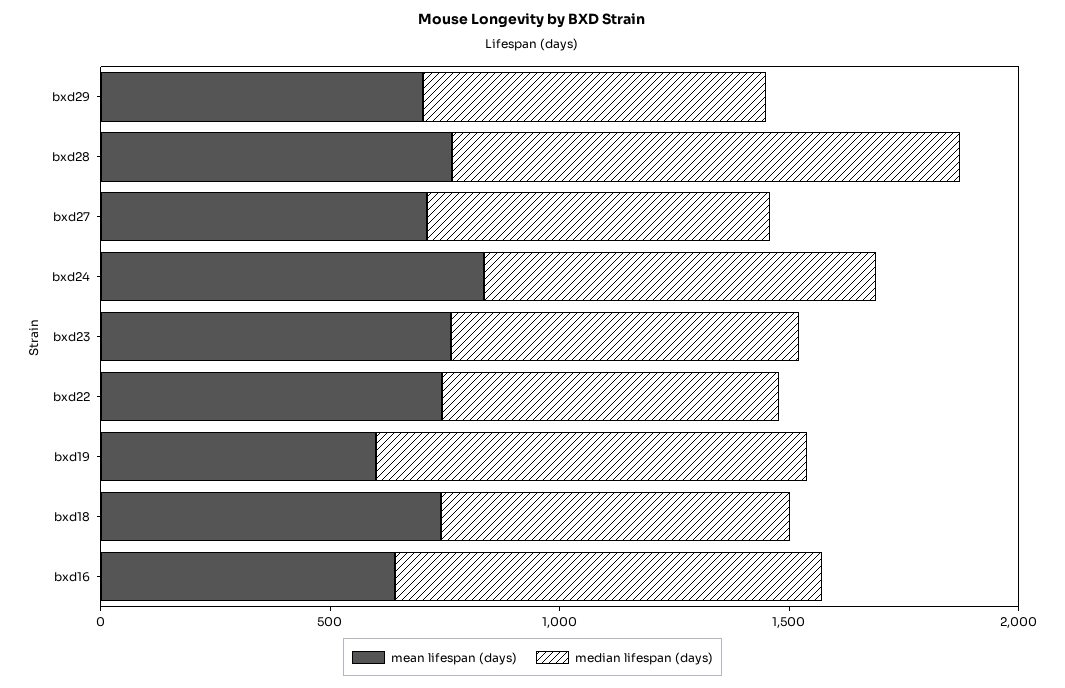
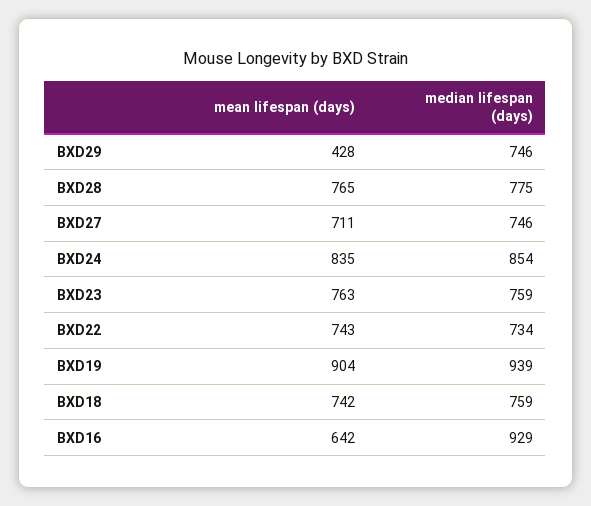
mean lifespan (days), bxd29: 700 -> 428
median lifespan (days), bxd28: 1100 -> 775
mean lifespan (days), bxd19: 600 -> 904

